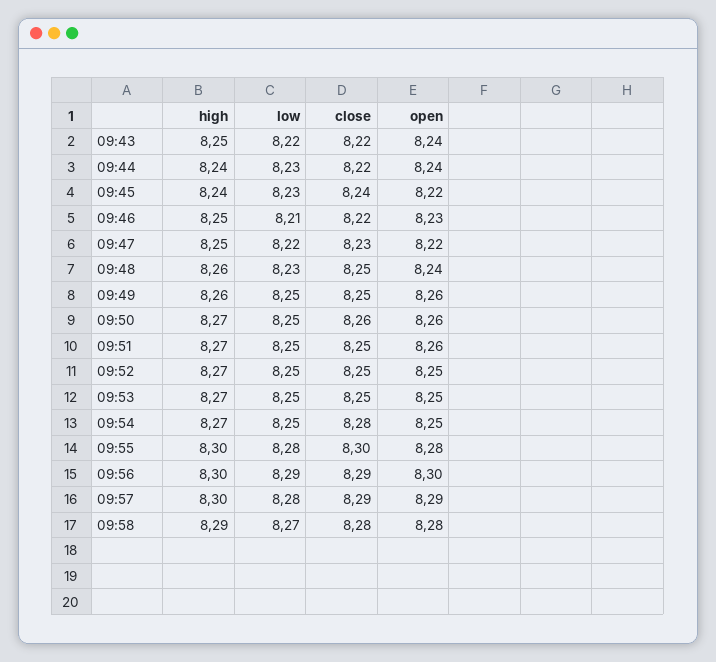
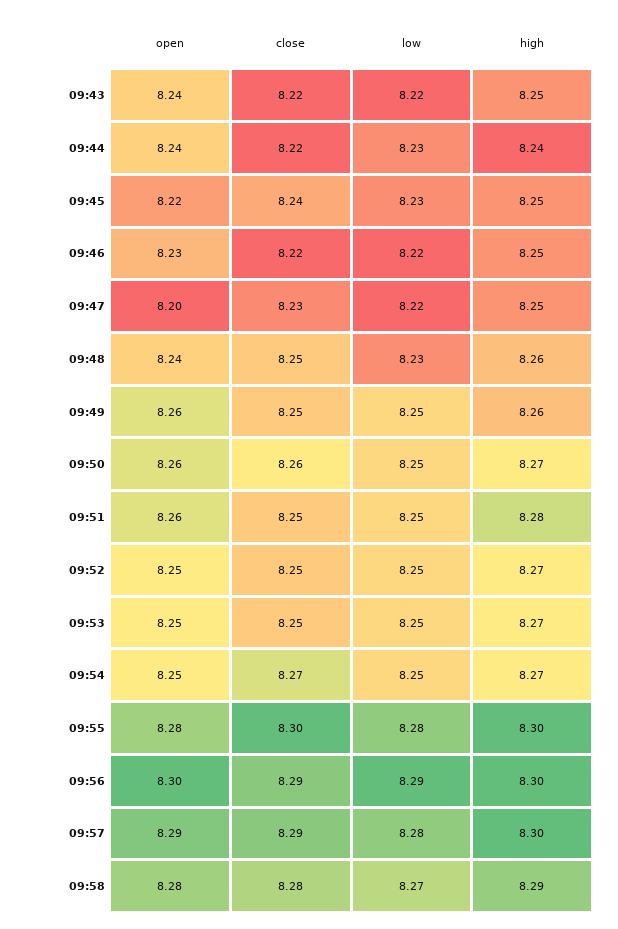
high, 09:45: 8.24 -> 8.25
low, 09:46: 8.21 -> 8.22
open, 09:47: 8.22 -> 8.2
high, 09:51: 8.27 -> 8.28
close, 09:54: 8.28 -> 8.27

